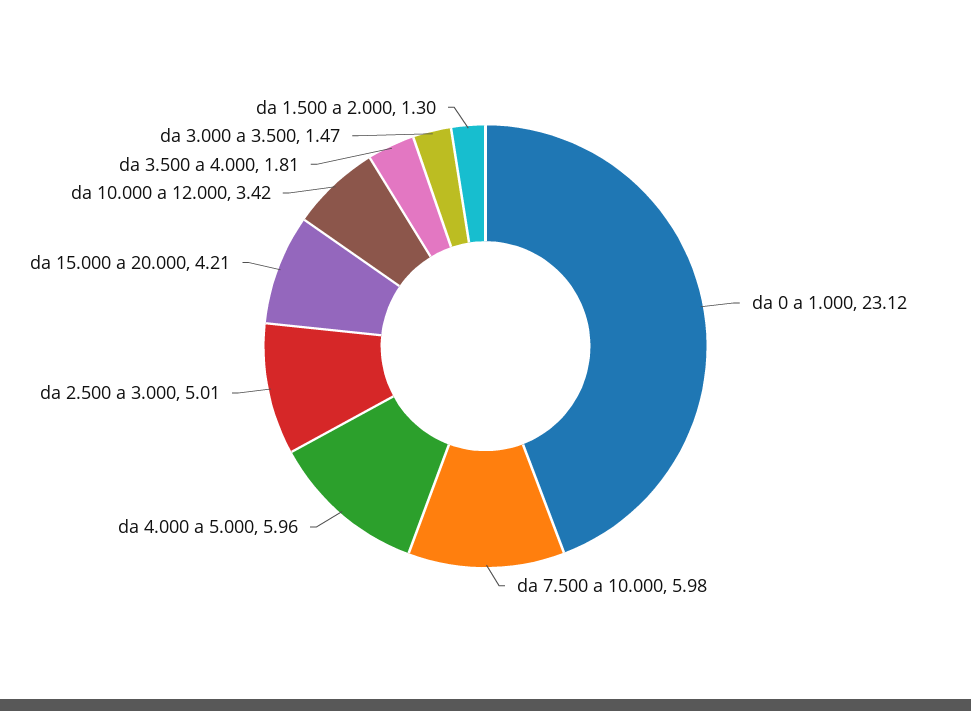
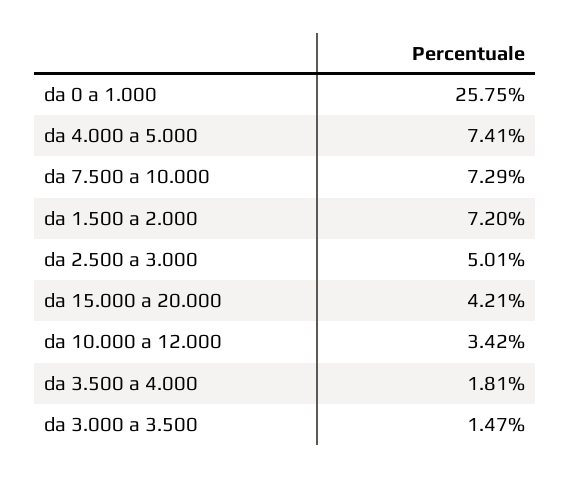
da 0 a 1.000: 23.12 -> 25.75
da 7.500 a 10.000: 5.98 -> 7.29
da 4.000 a 5.000: 5.96 -> 7.41
da 1.500 a 2.000: 1.3 -> 7.2

